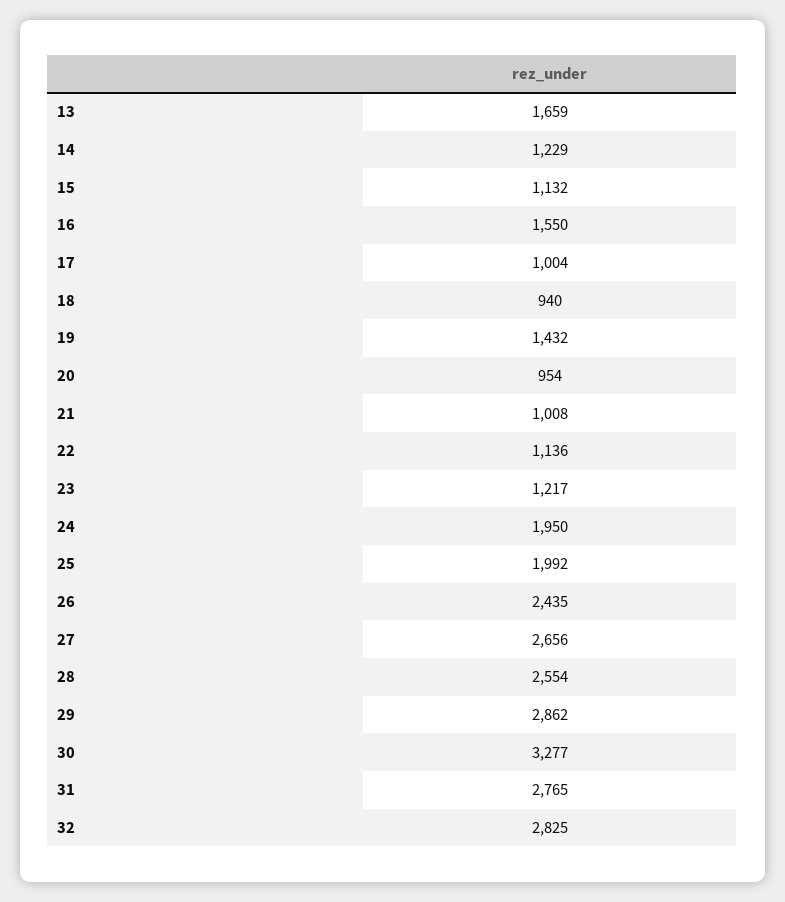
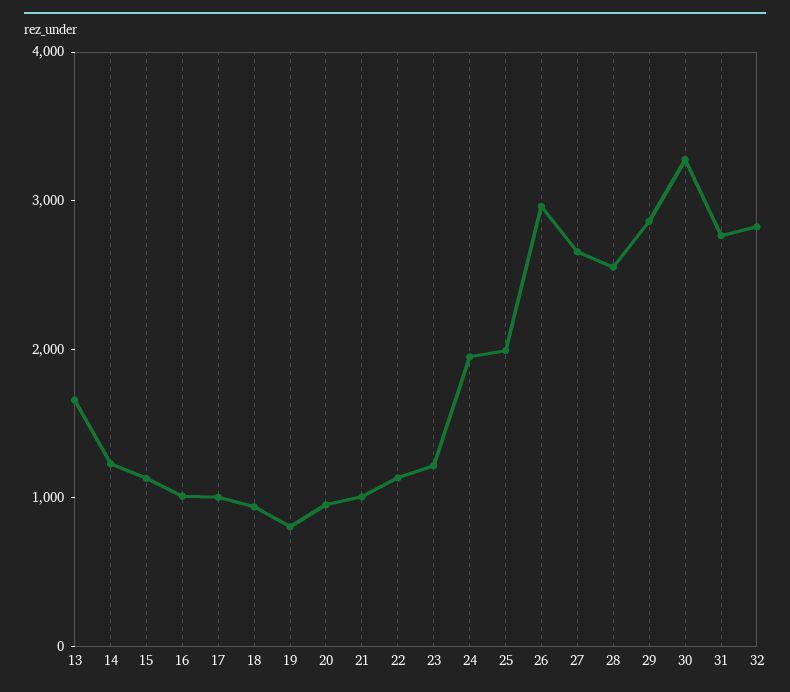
16: 1550 -> 1000
19: 1432 -> 800
26: 2435 -> 3000

